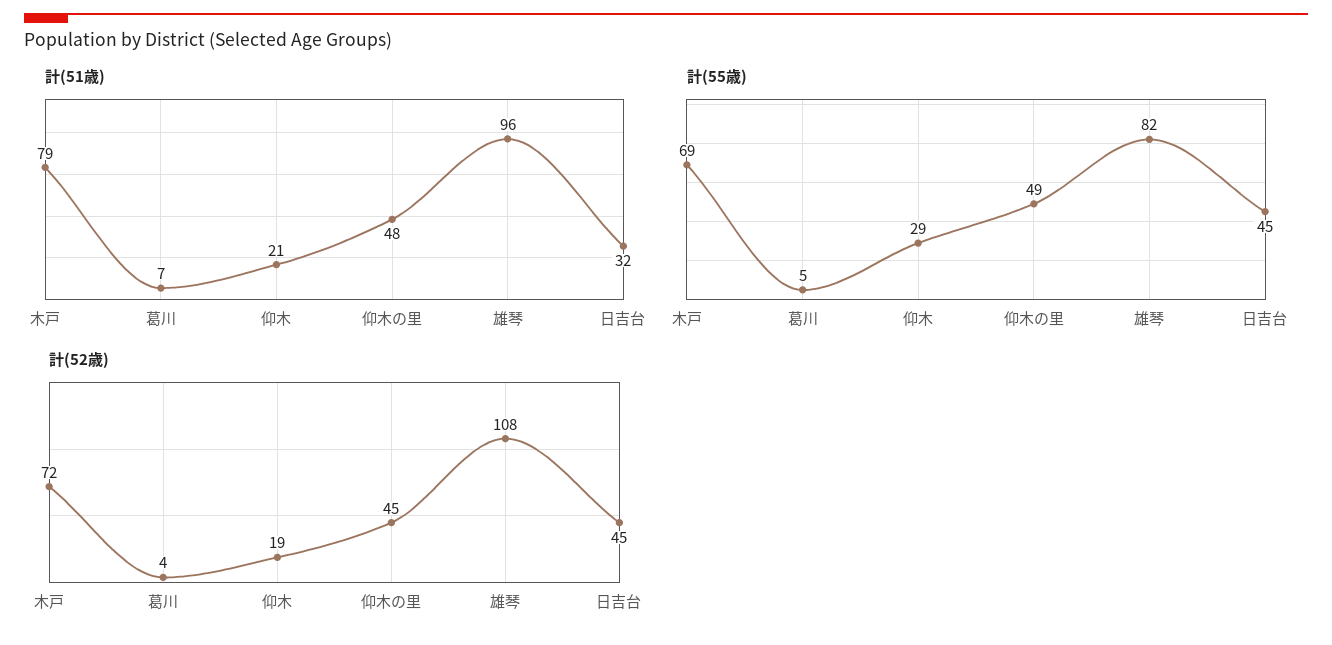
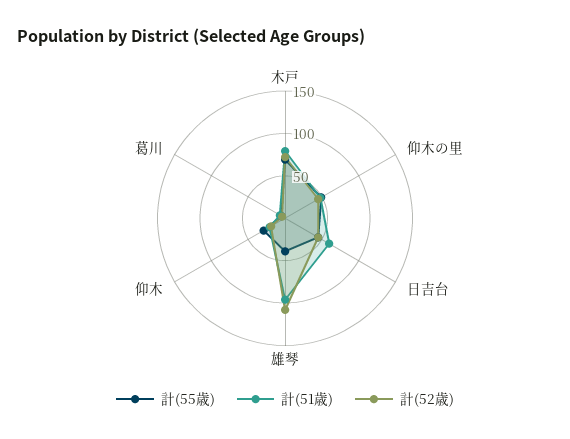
計(51歳), 日吉台: 32 -> 60
計(55歳), 雄琴: 82 -> 40

